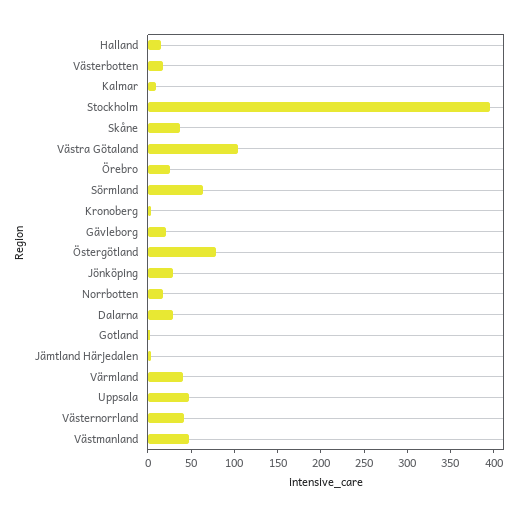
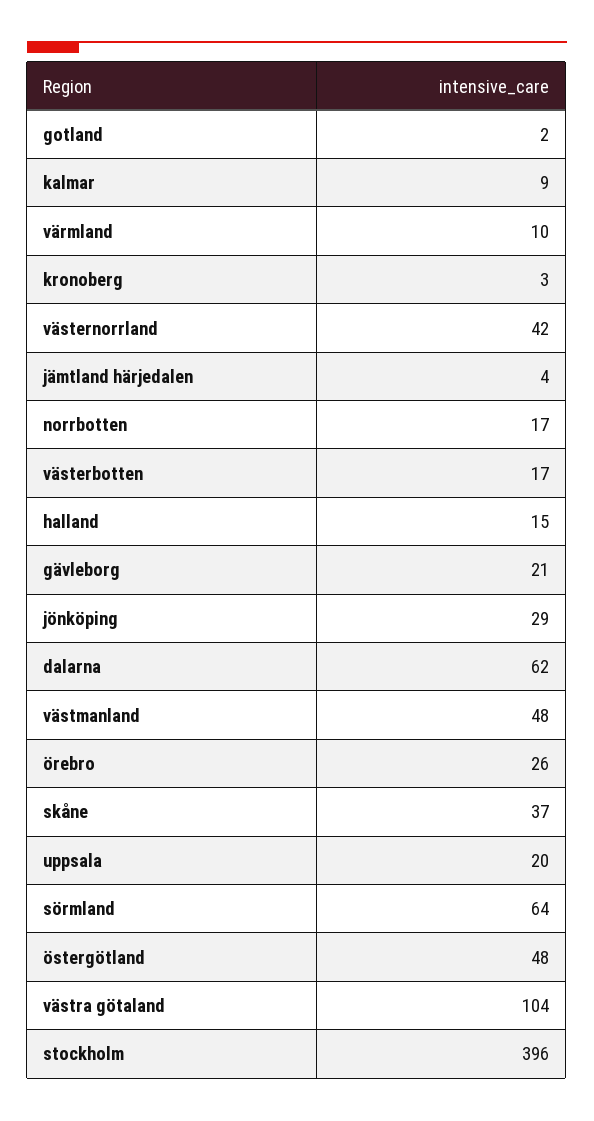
Östergötland: 80 -> 48
Dalarna: 30 -> 62
Värmland: 40 -> 10
Uppsala: 50 -> 20

